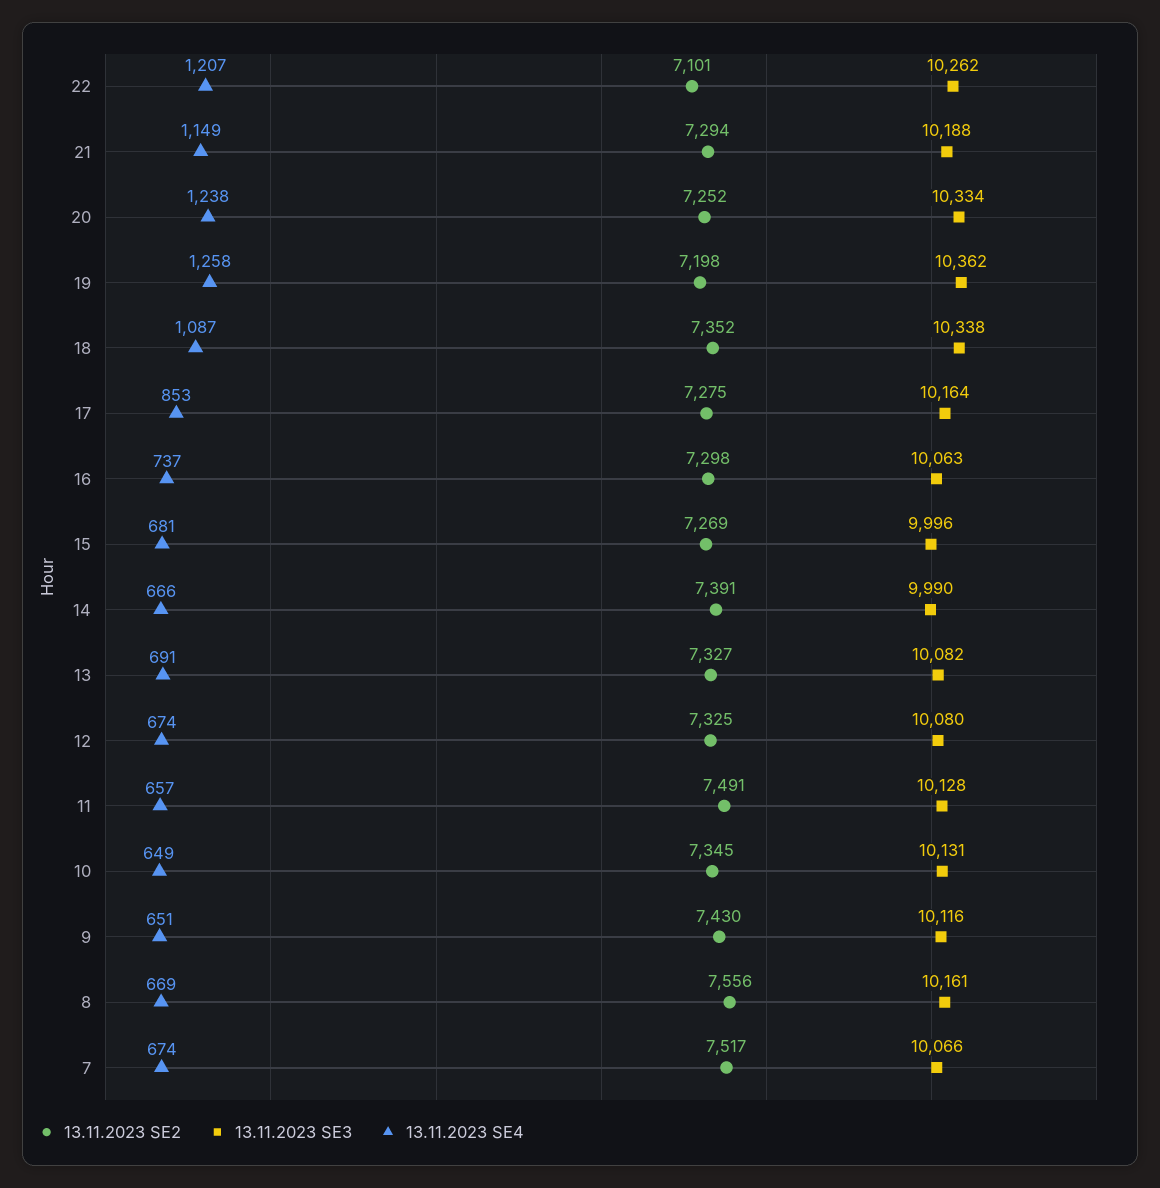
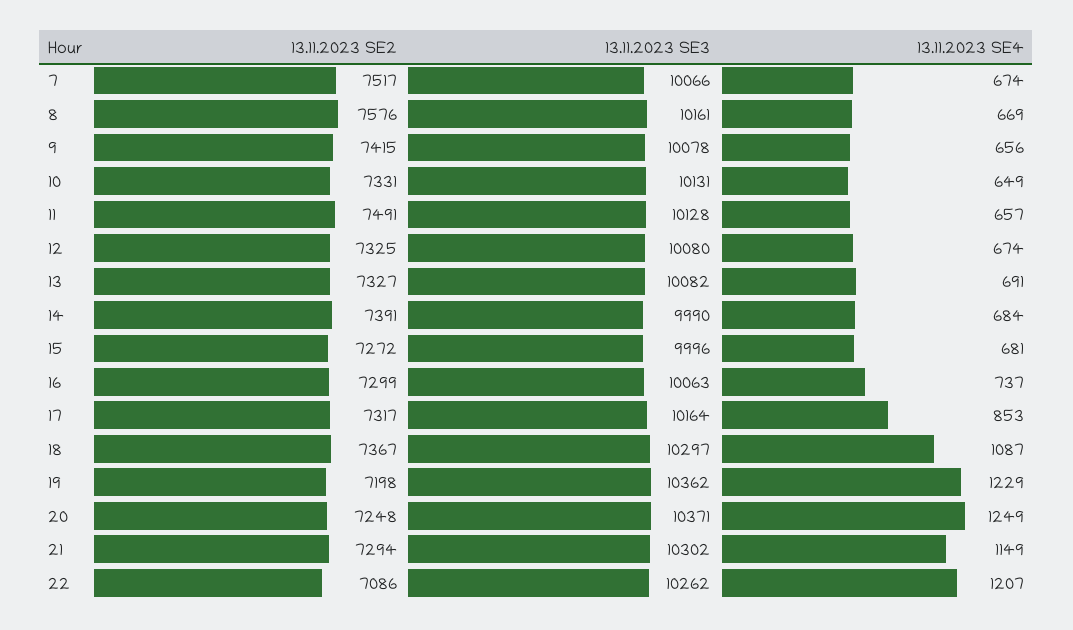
13.11.2023 SE2, 22: 7101 -> 7086
13.11.2023 SE3, 21: 10188 -> 10302
13.11.2023 SE2, 20: 7252 -> 7248
13.11.2023 SE3, 20: 10334 -> 10371
13.11.2023 SE4, 20: 1238 -> 1249
13.11.2023 SE4, 19: 1258 -> 1229
13.11.2023 SE2, 18: 7352 -> 7367
13.11.2023 SE3, 18: 10338 -> 10297
13.11.2023 SE2, 17: 7275 -> 7317
13.11.2023 SE2, 16: 7298 -> 7299
13.11.2023 SE2, 15: 7269 -> 7272
13.11.2023 SE4, 14: 666 -> 684
13.11.2023 SE2, 10: 7345 -> 7331
13.11.2023 SE2, 9: 7430 -> 7415
13.11.2023 SE3, 9: 10116 -> 10078
13.11.2023 SE4, 9: 651 -> 656
13.11.2023 SE2, 8: 7556 -> 7576

